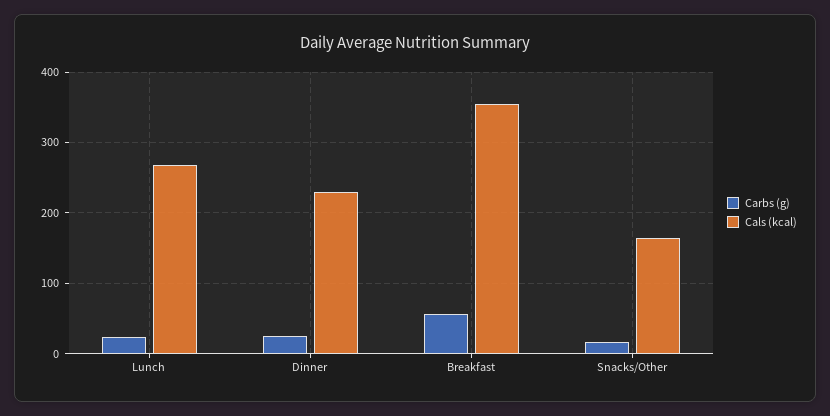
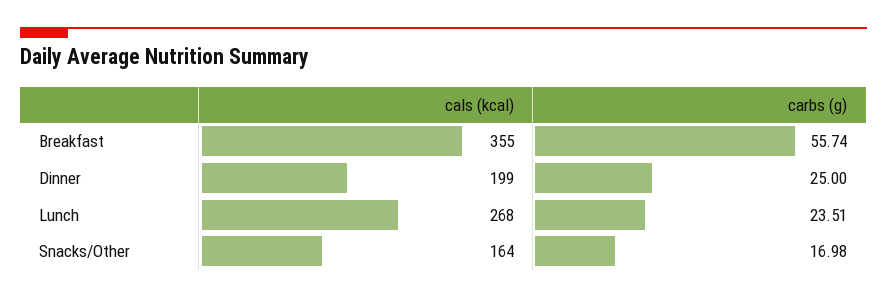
Cals (kcal), Dinner: 230 -> 199

